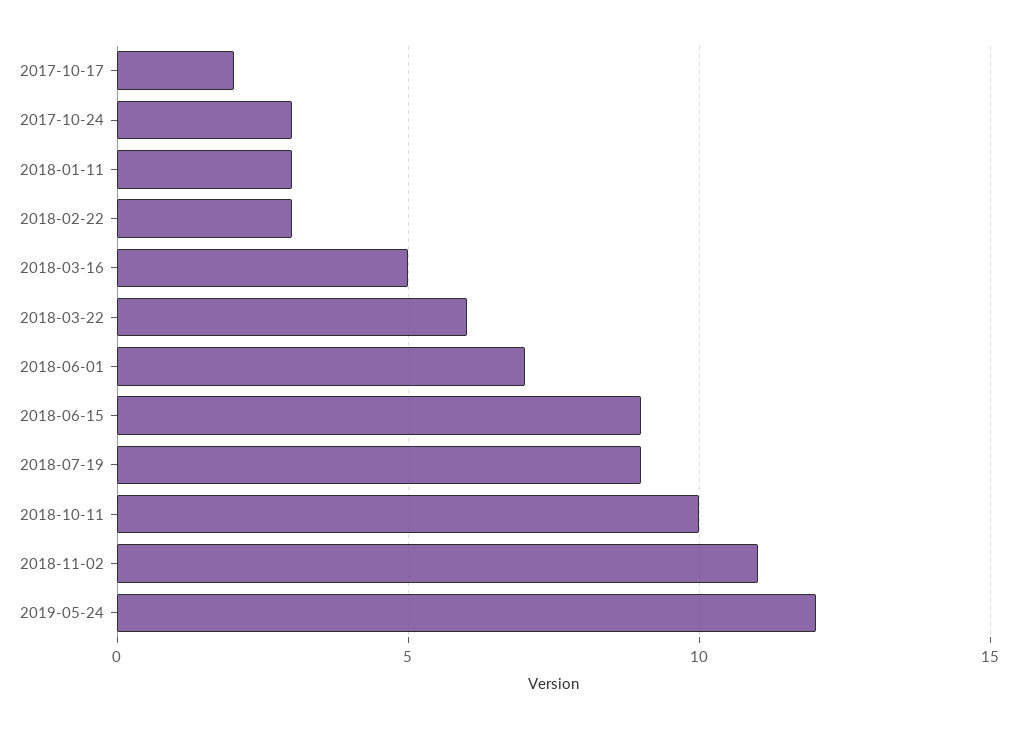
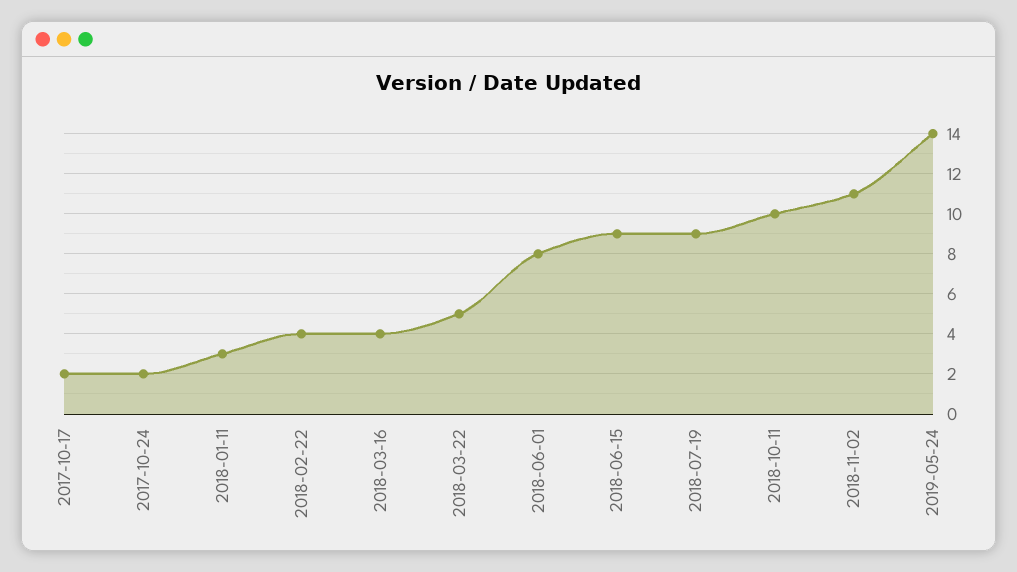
2017-10-24: 3 -> 2
2018-02-22: 3 -> 4
2018-03-16: 5 -> 4
2018-03-22: 6 -> 5
2018-06-01: 7 -> 8
2019-05-24: 12 -> 14

